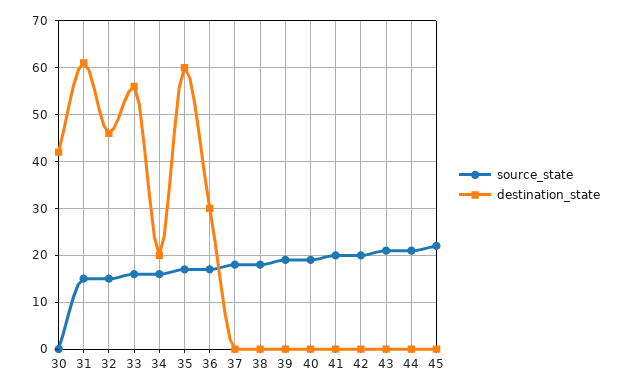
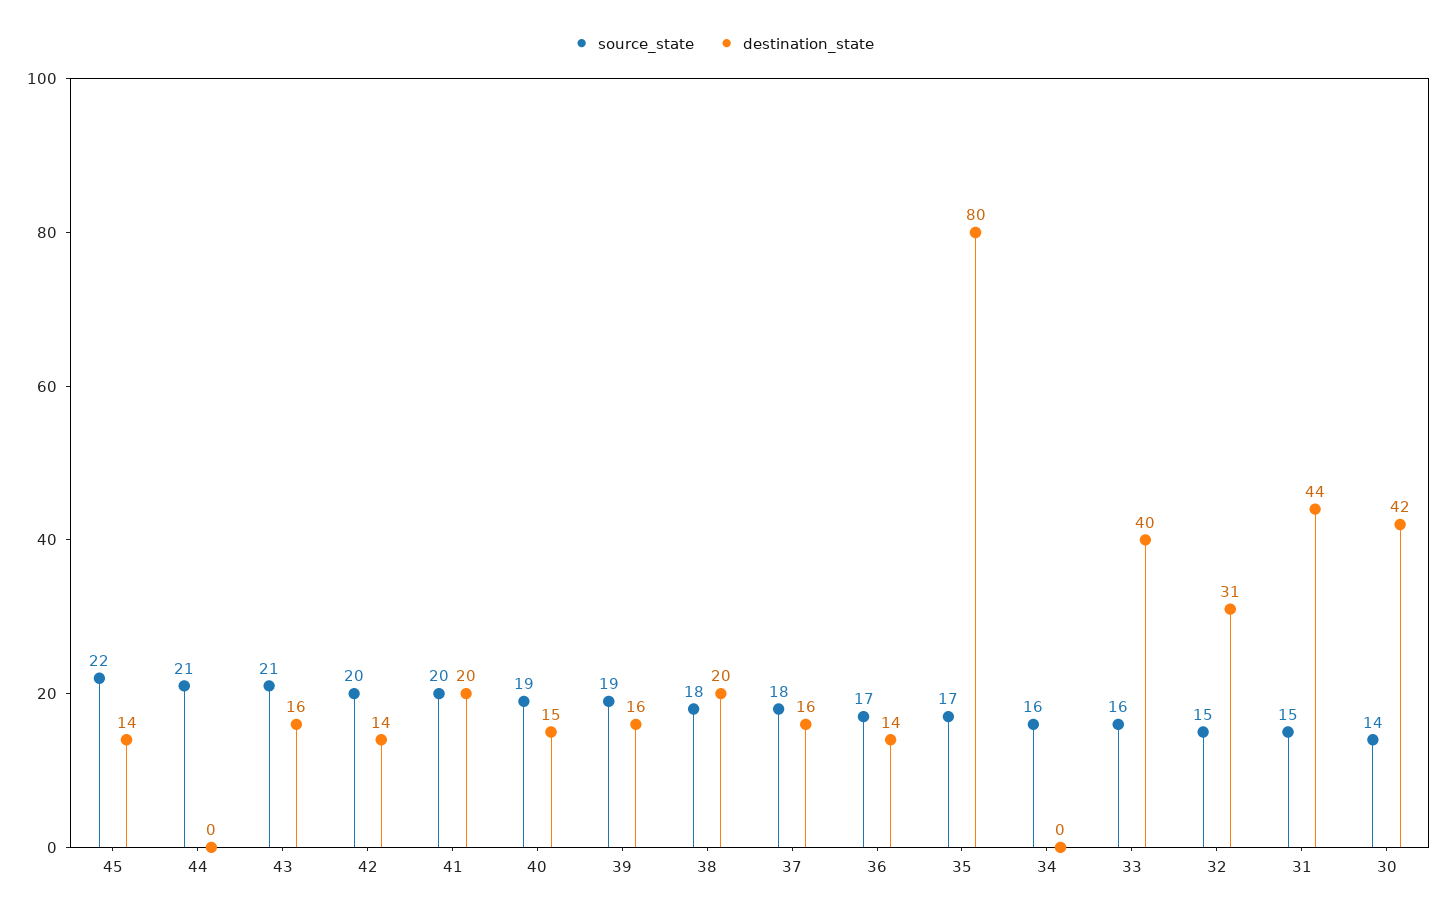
source_state, 30: 0 -> 14
destination_state, 31: 60 -> 44
destination_state, 32: 45 -> 31
destination_state, 33: 55 -> 40
destination_state, 34: 20 -> 0
destination_state, 35: 60 -> 80
destination_state, 36: 30 -> 14
destination_state, 37: 0 -> 16
destination_state, 38: 0 -> 20
destination_state, 39: 0 -> 16
destination_state, 40: 0 -> 15
destination_state, 41: 0 -> 20
destination_state, 42: 0 -> 14
destination_state, 43: 0 -> 16
destination_state, 45: 0 -> 14

